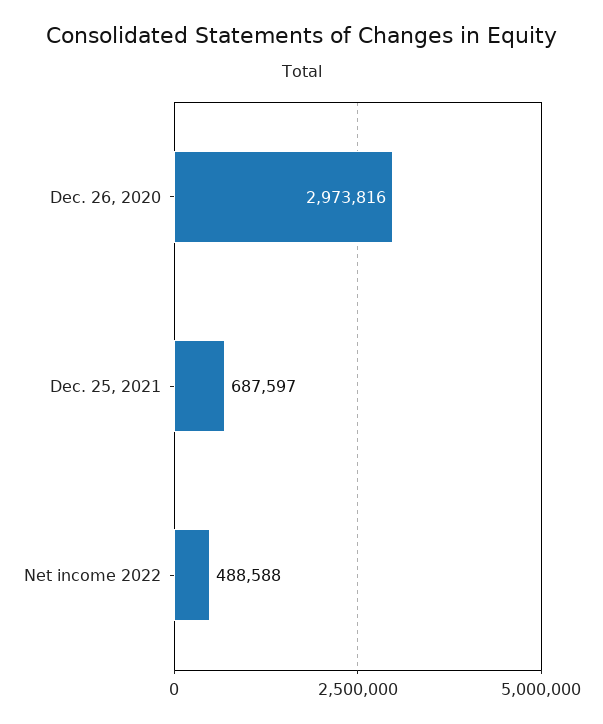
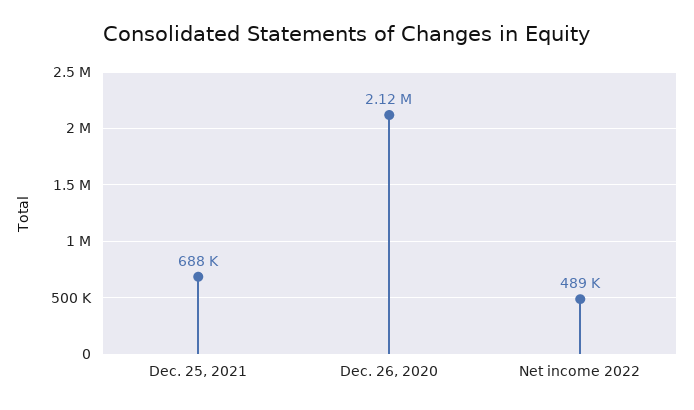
Dec. 26, 2020: 2973816 -> 2120000

